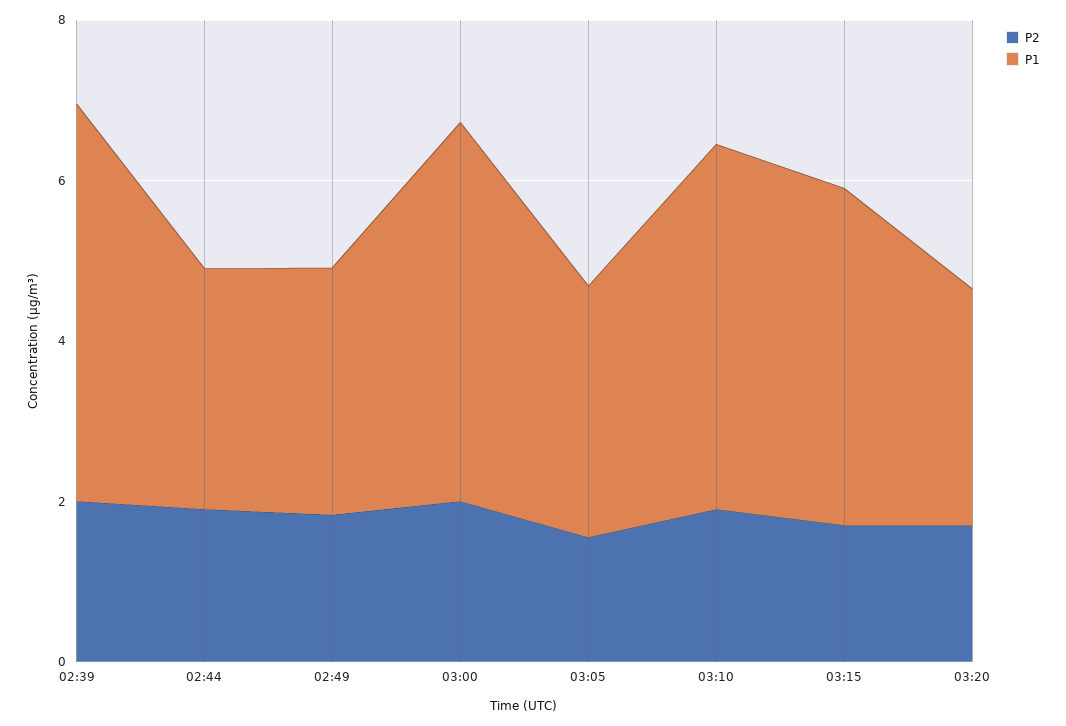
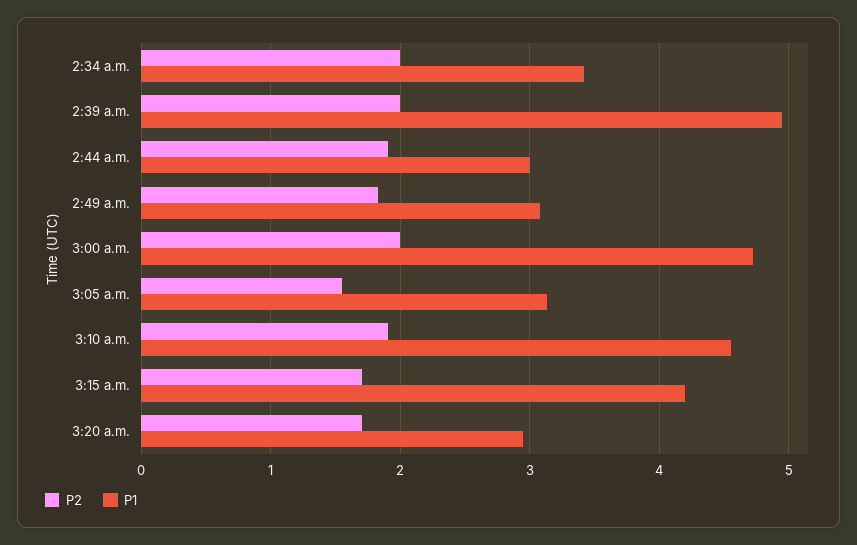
P2, 2:34 a.m.: none -> 2
P1, 2:34 a.m.: none -> 3.4

